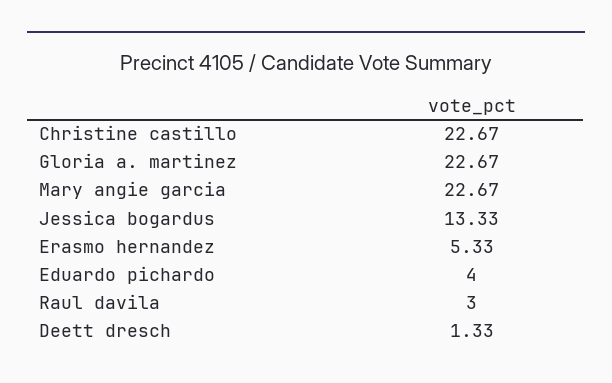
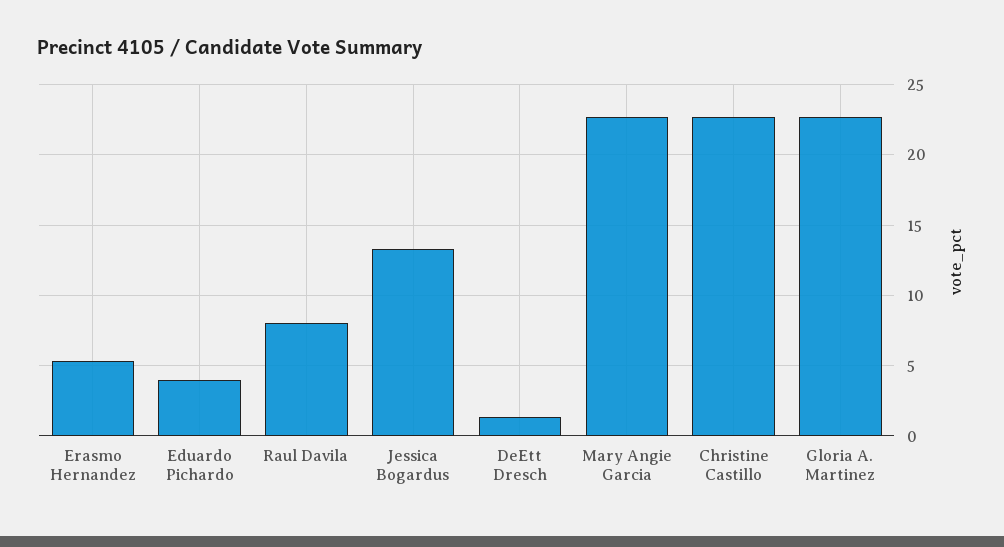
Raul davila: 3 -> 8

